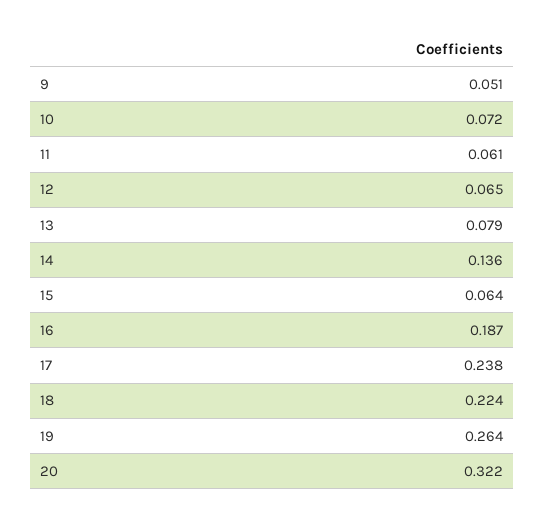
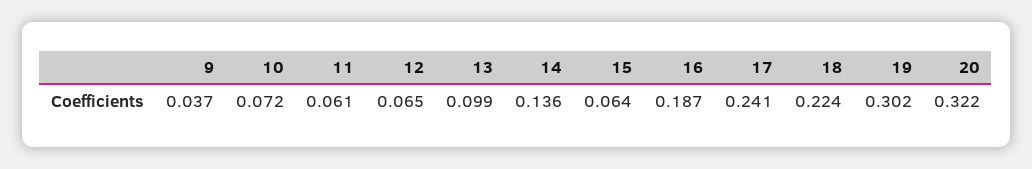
9: 0.051 -> 0.037
13: 0.079 -> 0.099
17: 0.238 -> 0.241
19: 0.264 -> 0.302

